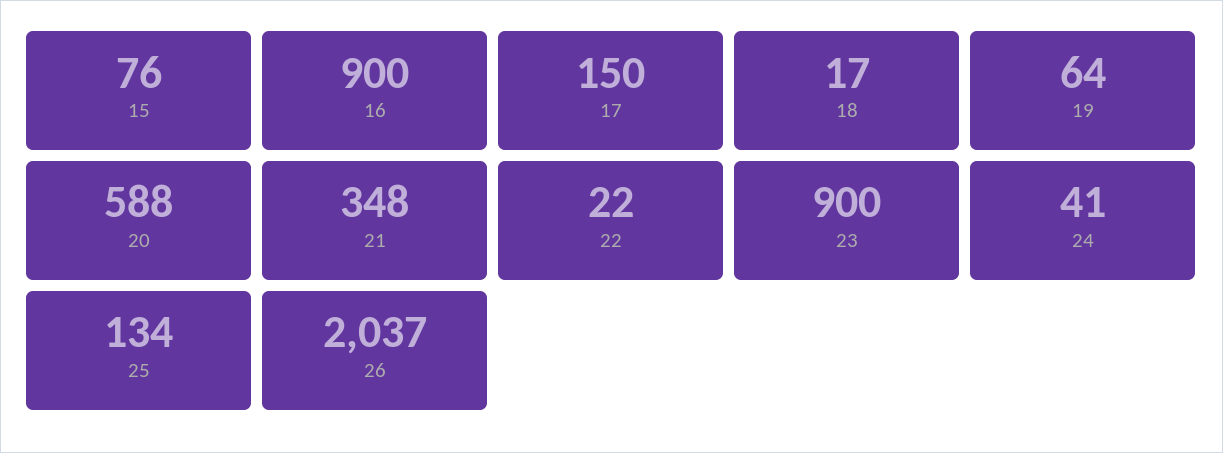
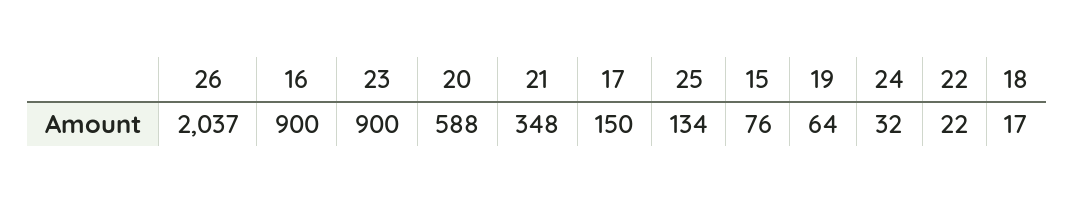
24: 41 -> 32

